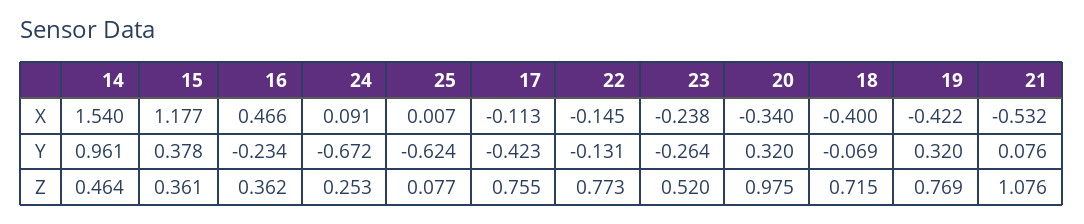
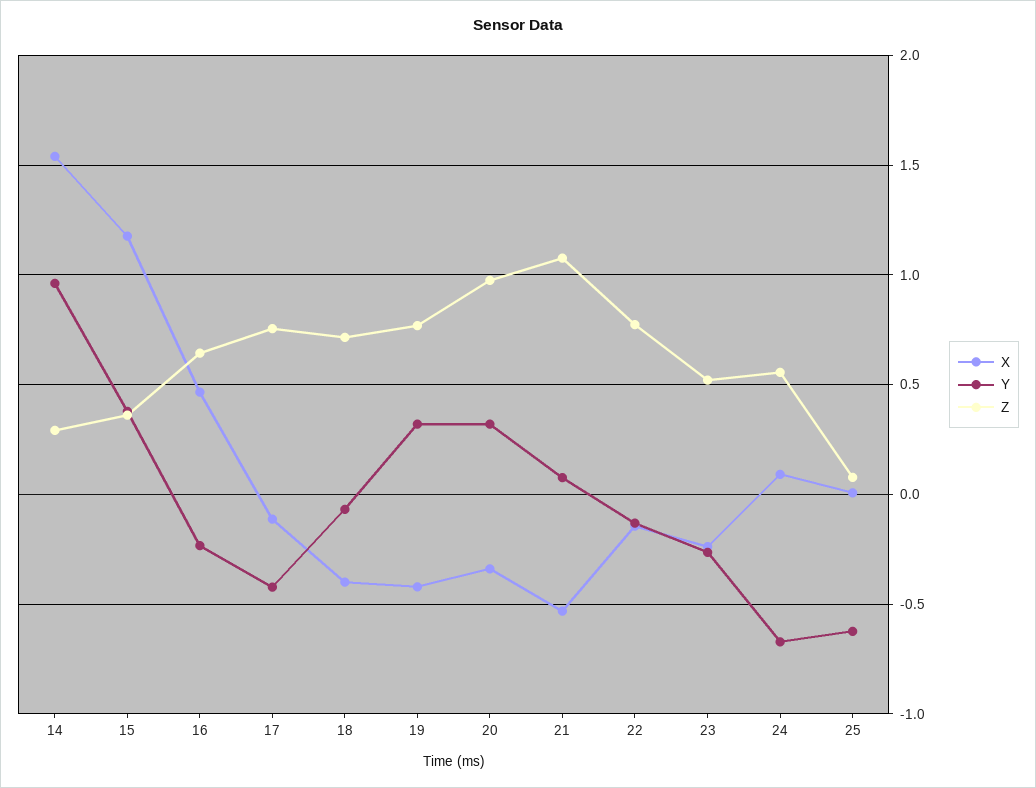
Z, 14: 0.464 -> 0.3
Z, 16: 0.362 -> 0.65
Z, 24: 0.253 -> 0.55

